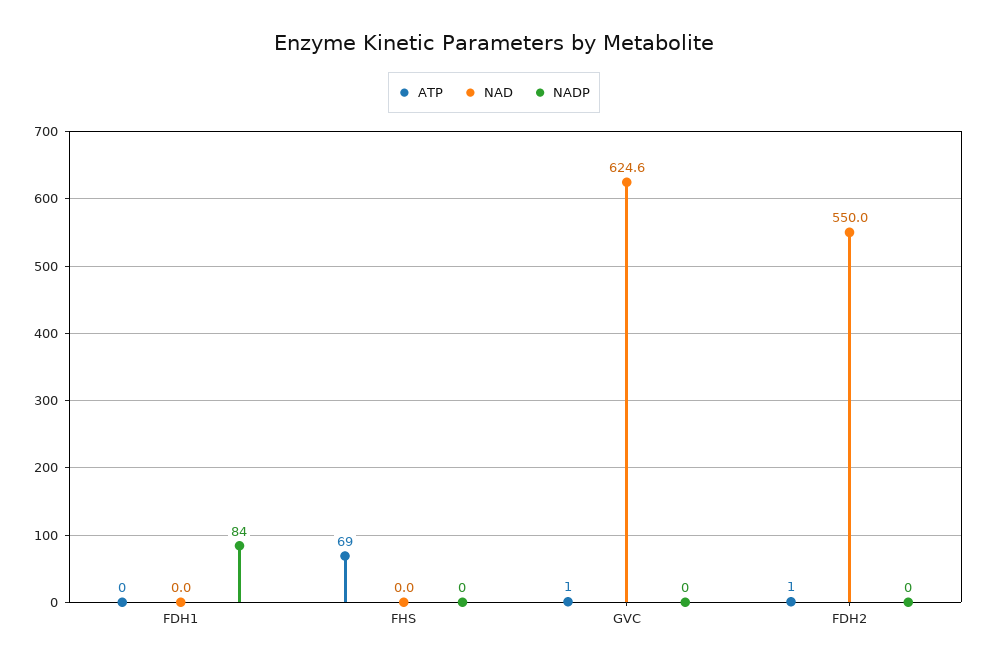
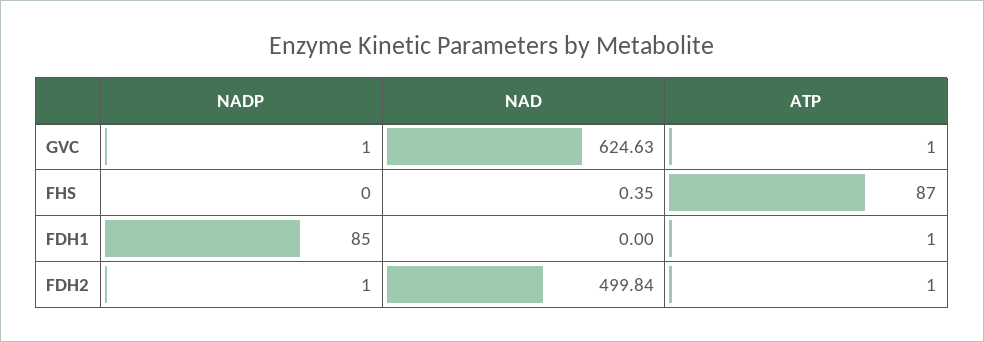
ATP, FDH1: 0 -> 1
NADP, FDH1: 84 -> 85
ATP, FHS: 69 -> 87
NAD, FHS: 0 -> 0.35
NADP, GVC: 0 -> 1
NAD, FDH2: 550 -> 499.84
NADP, FDH2: 0 -> 1

